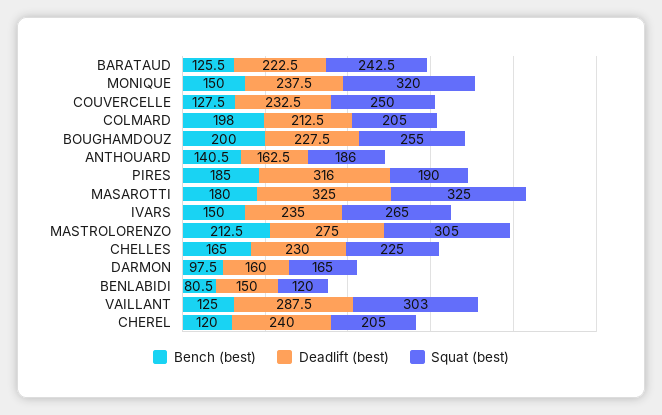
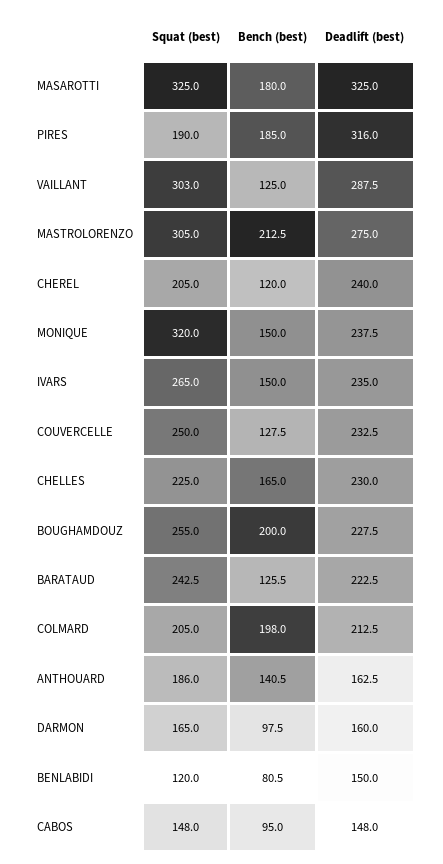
Squat (best), CABOS: none -> 148
Bench (best), CABOS: none -> 95
Deadlift (best), CABOS: none -> 148

